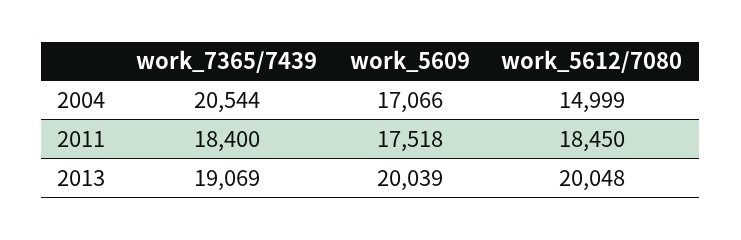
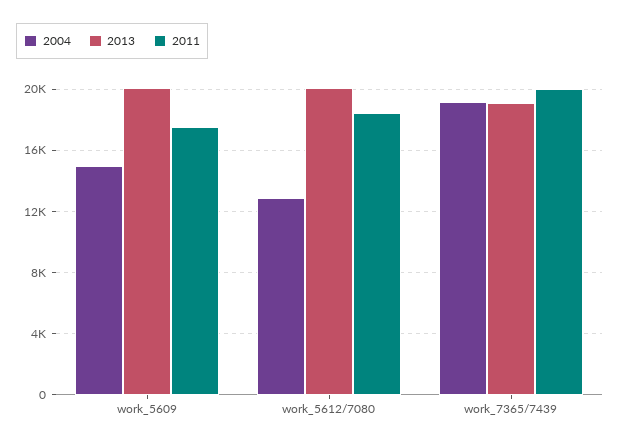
2004, work_7365/7439: 20544 -> 19000
2004, work_5609: 17066 -> 15000
2004, work_5612/7080: 14999 -> 13000
2011, work_7365/7439: 18400 -> 20000

